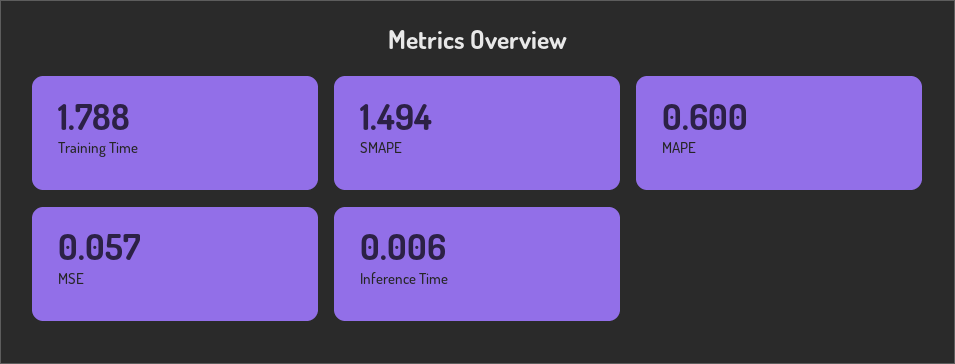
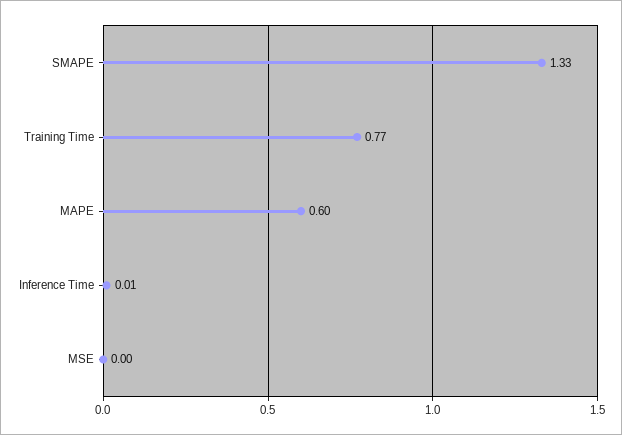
Training Time: 1.788 -> 0.77
SMAPE: 1.494 -> 1.33
MSE: 0.057 -> 0

